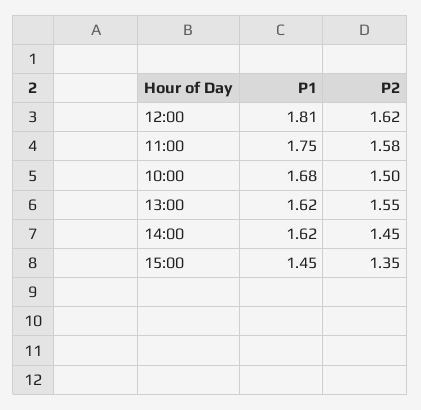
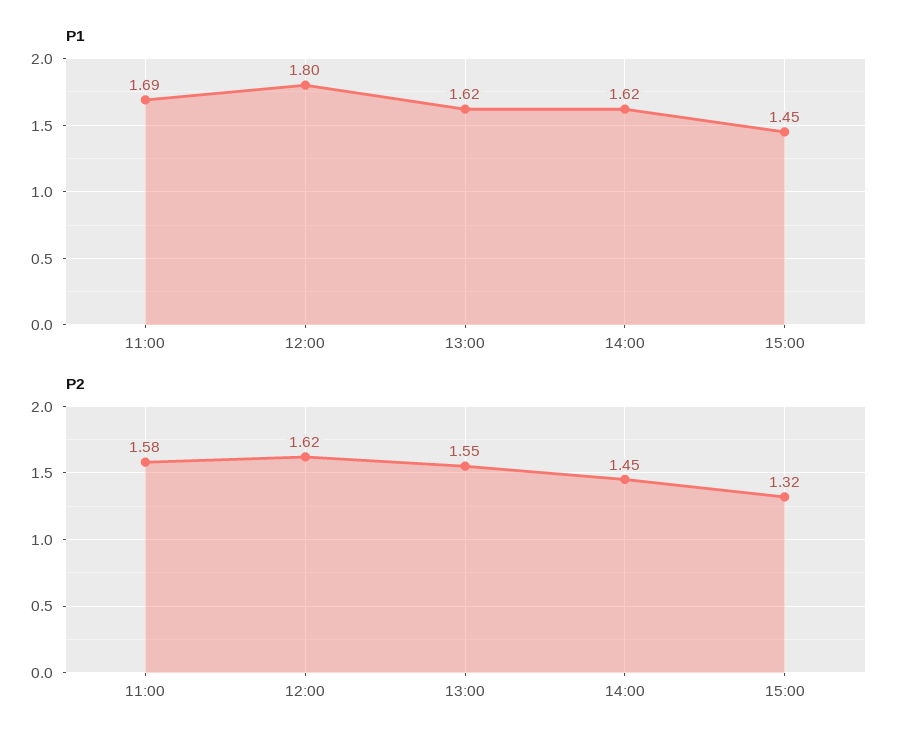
P1, 12:00: 1.81 -> 1.8
P1, 11:00: 1.75 -> 1.69
P1, 10:00: 1.68 -> none
P2, 10:00: 1.5 -> none
P2, 15:00: 1.35 -> 1.32

